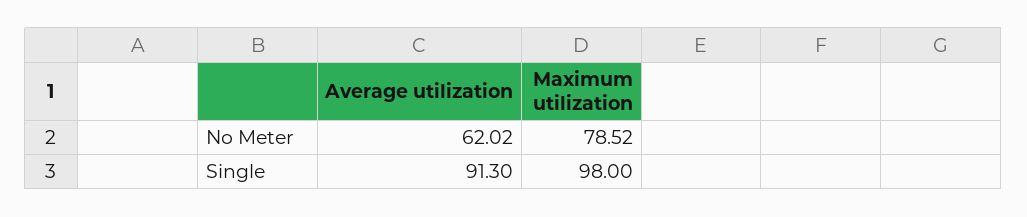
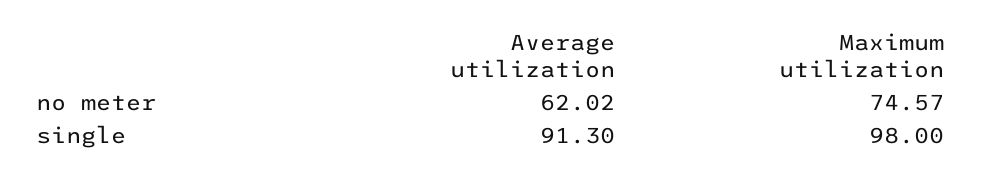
Maximum utilization, No Meter: 78.52 -> 74.57

